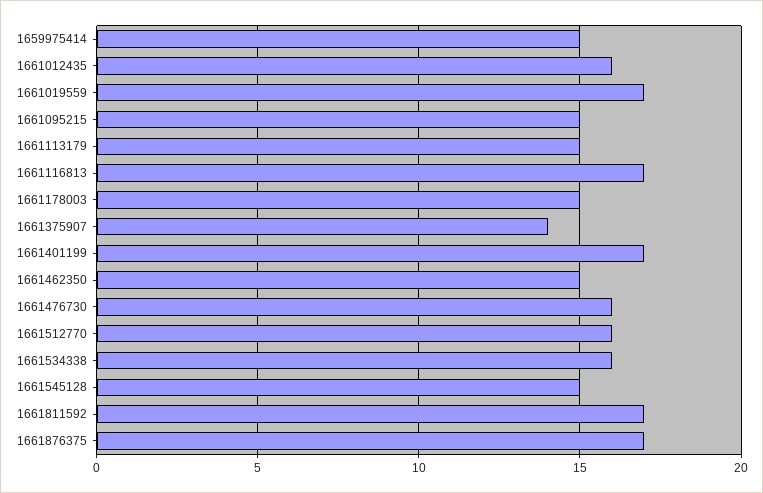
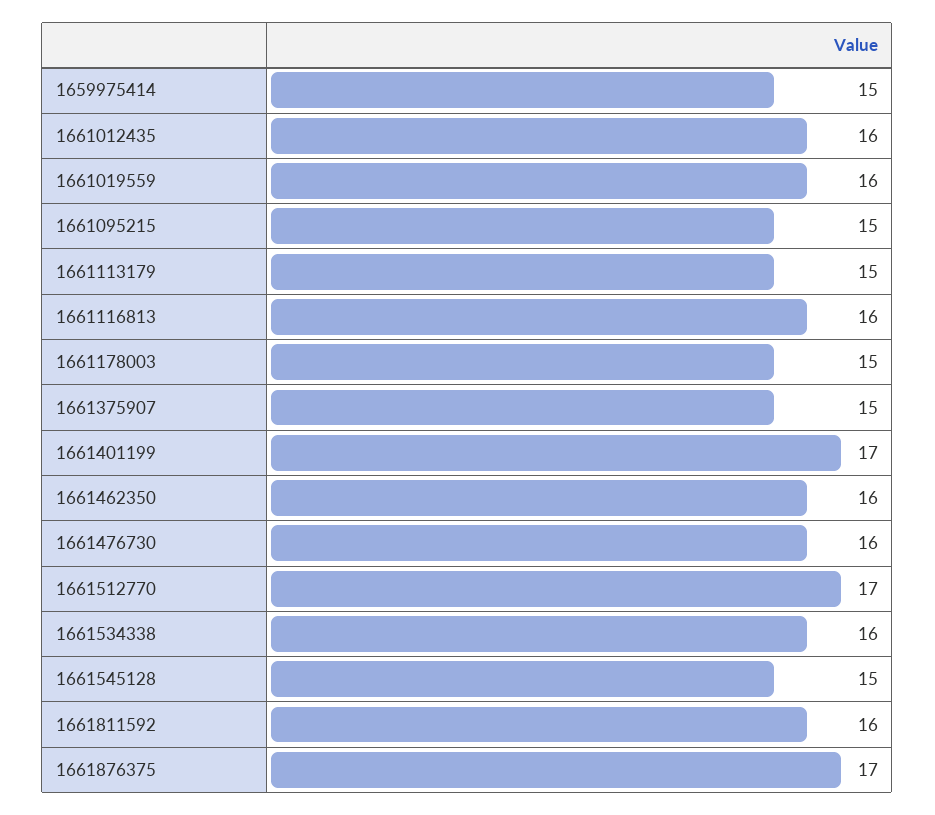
1661019559: 17 -> 16
1661116813: 17 -> 16
1661375907: 14 -> 15
1661462350: 15 -> 16
1661512770: 16 -> 17
1661811592: 17 -> 16

